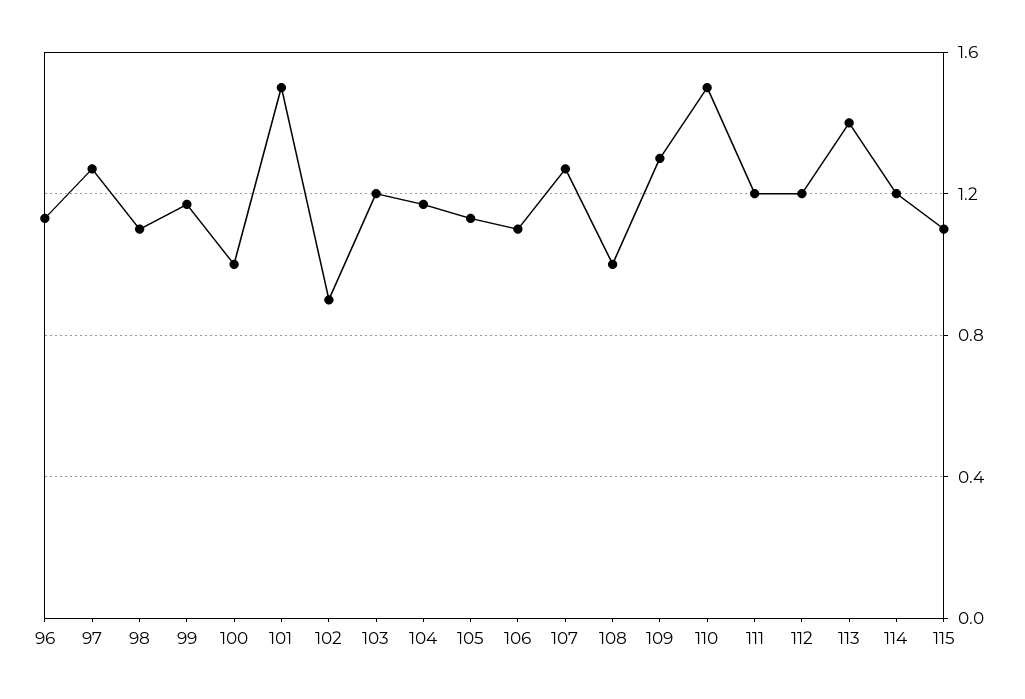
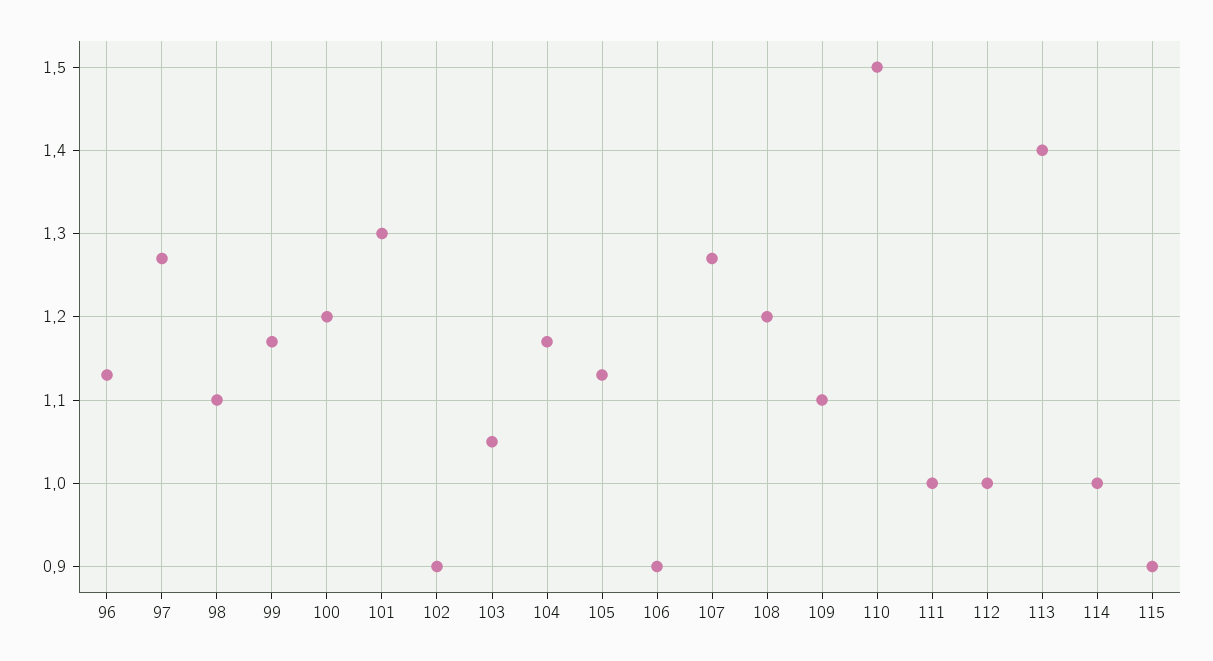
100: 1 -> 1.2
101: 1.5 -> 1.3
103: 1.2 -> 1.05
106: 1.1 -> 0.9
108: 1 -> 1.2
109: 1.3 -> 1.1
111: 1.2 -> 1
112: 1.2 -> 1
114: 1.2 -> 1
115: 1.1 -> 0.9

